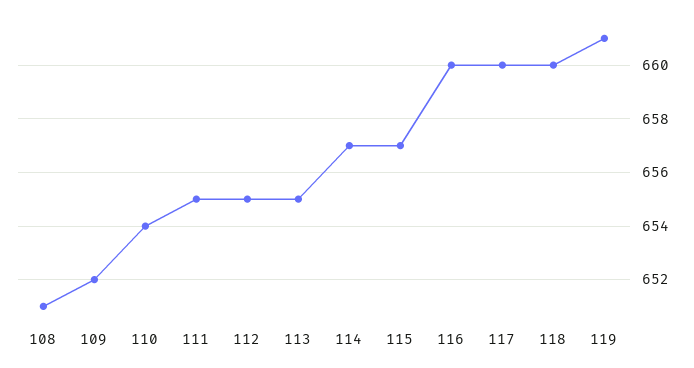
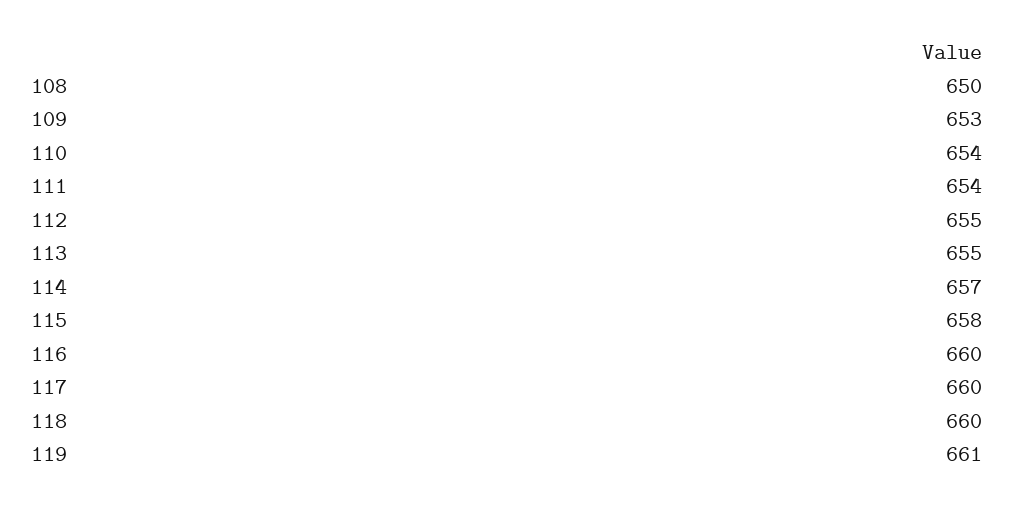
108: 651 -> 650
109: 652 -> 653
111: 655 -> 654
115: 657 -> 658

